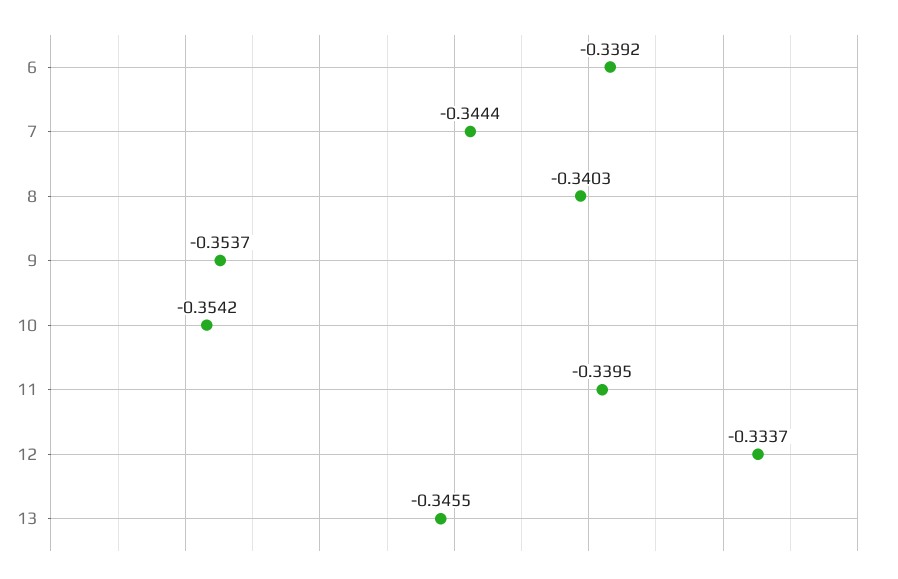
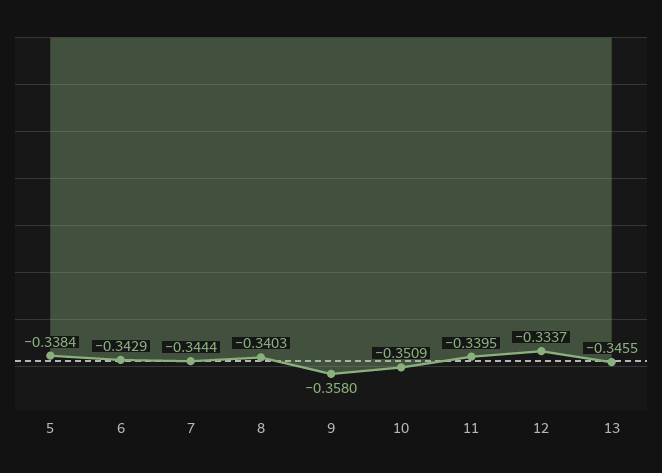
6: -0.3392 -> -0.3429
9: -0.3537 -> -0.358
10: -0.3542 -> -0.3509
5: none -> -0.3384

